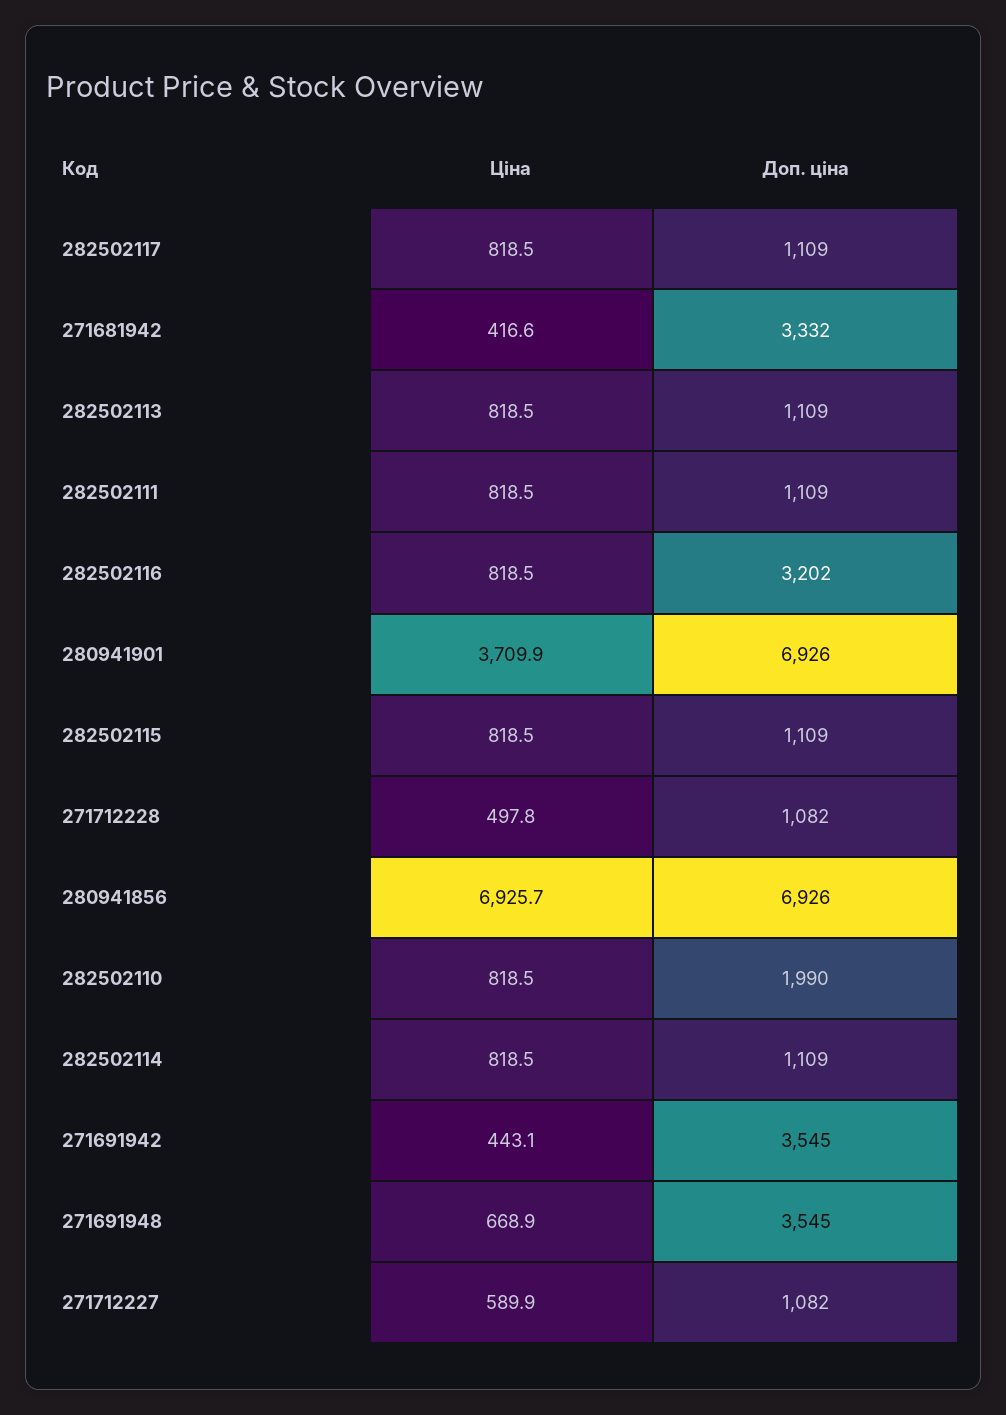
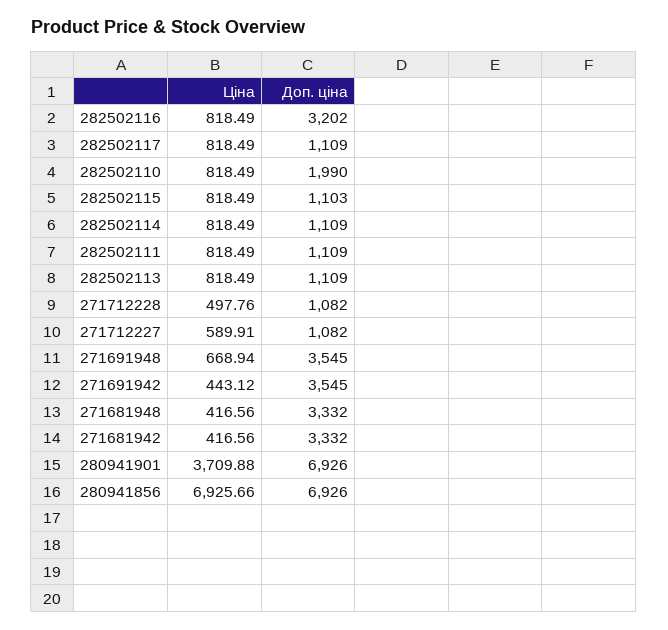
Доп. ціна, 282502115: 1109 -> 1103
Ціна, 271681948: none -> 416.56
Доп. ціна, 271681948: none -> 3332

